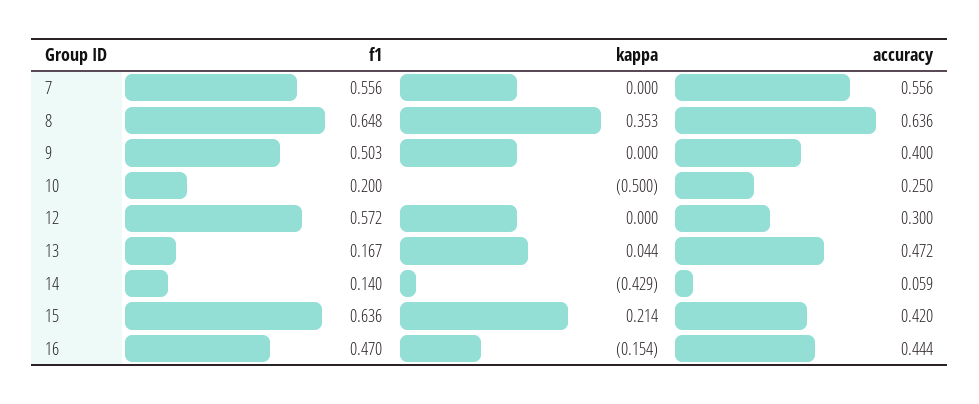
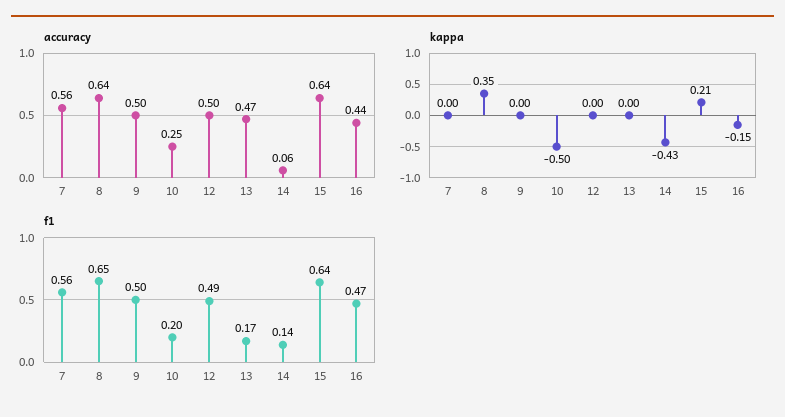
accuracy, 9: 0.4 -> 0.5
f1, 12: 0.572 -> 0.49
accuracy, 12: 0.3 -> 0.5
kappa, 13: 0.044 -> 0
accuracy, 15: 0.42 -> 0.64

